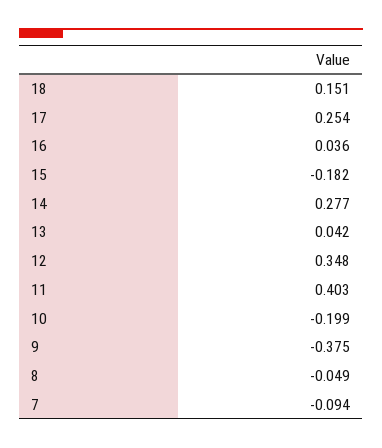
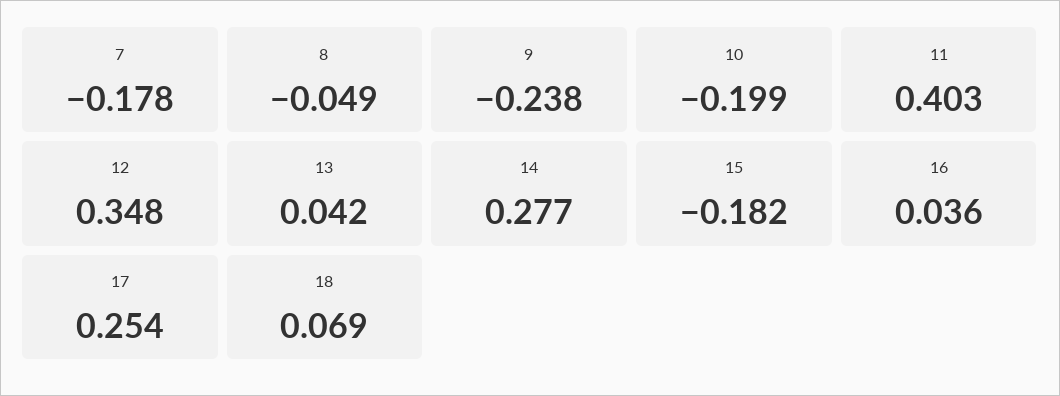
18: 0.151 -> 0.069
9: -0.375 -> -0.238
7: -0.094 -> -0.178

